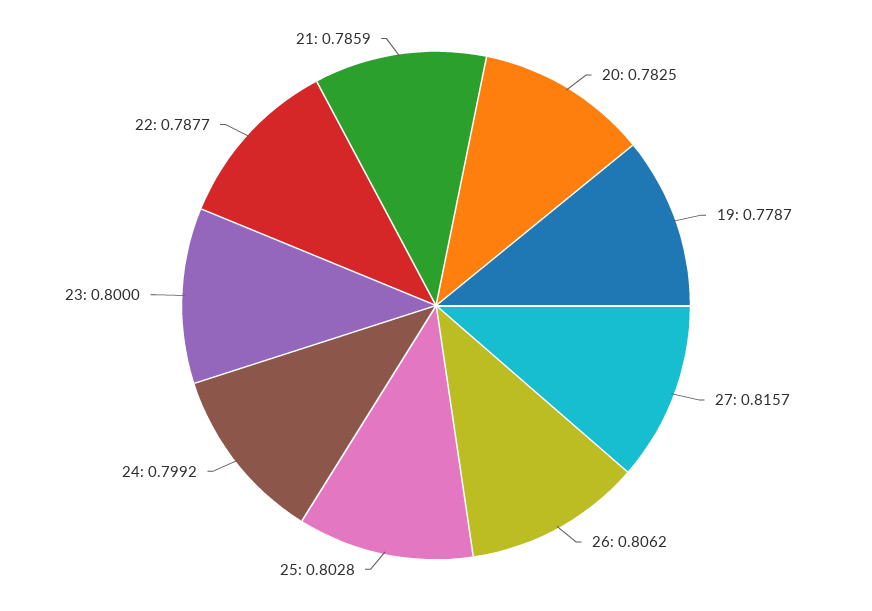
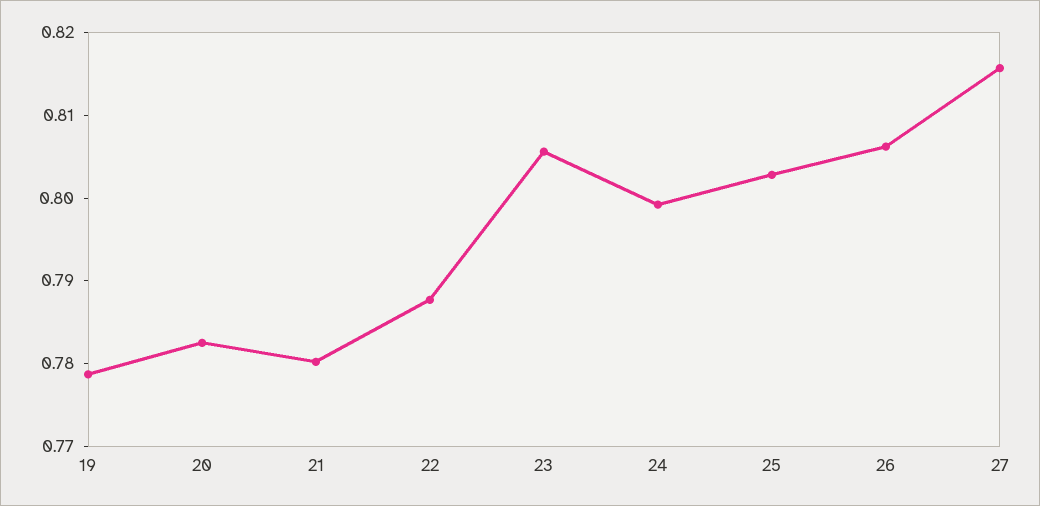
23: 0.8 -> 0.806
21: 0.7859 -> 0.78

